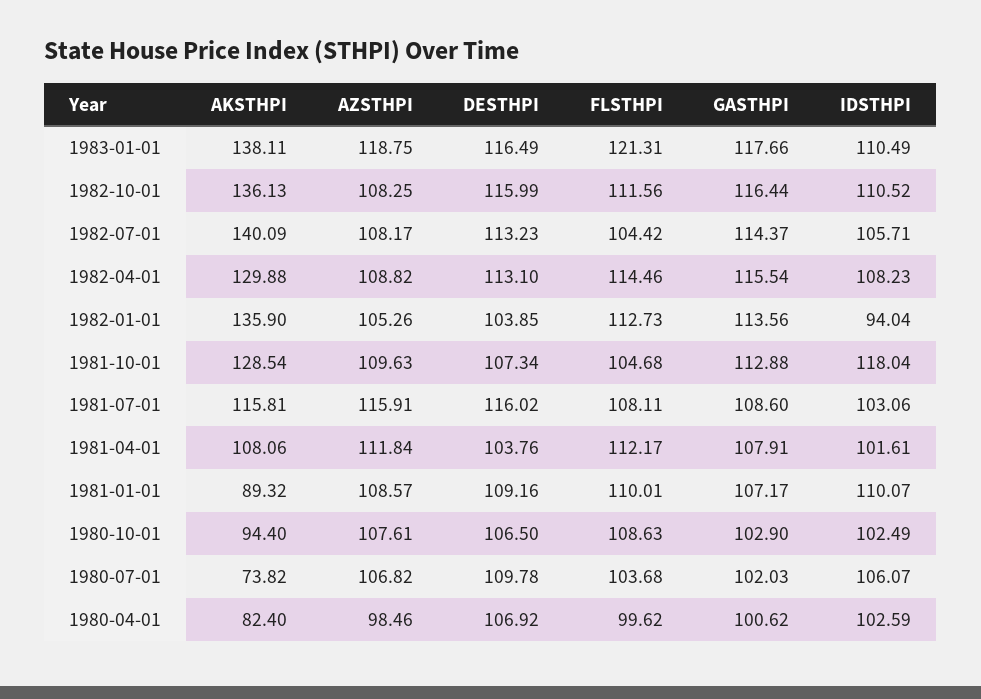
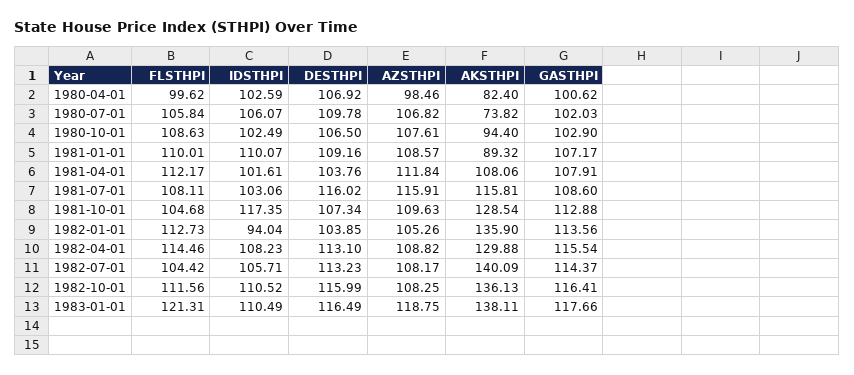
GASTHPI, 1982-10-01: 116.44 -> 116.41
IDSTHPI, 1981-10-01: 118.04 -> 117.35
FLSTHPI, 1980-07-01: 103.68 -> 105.84

